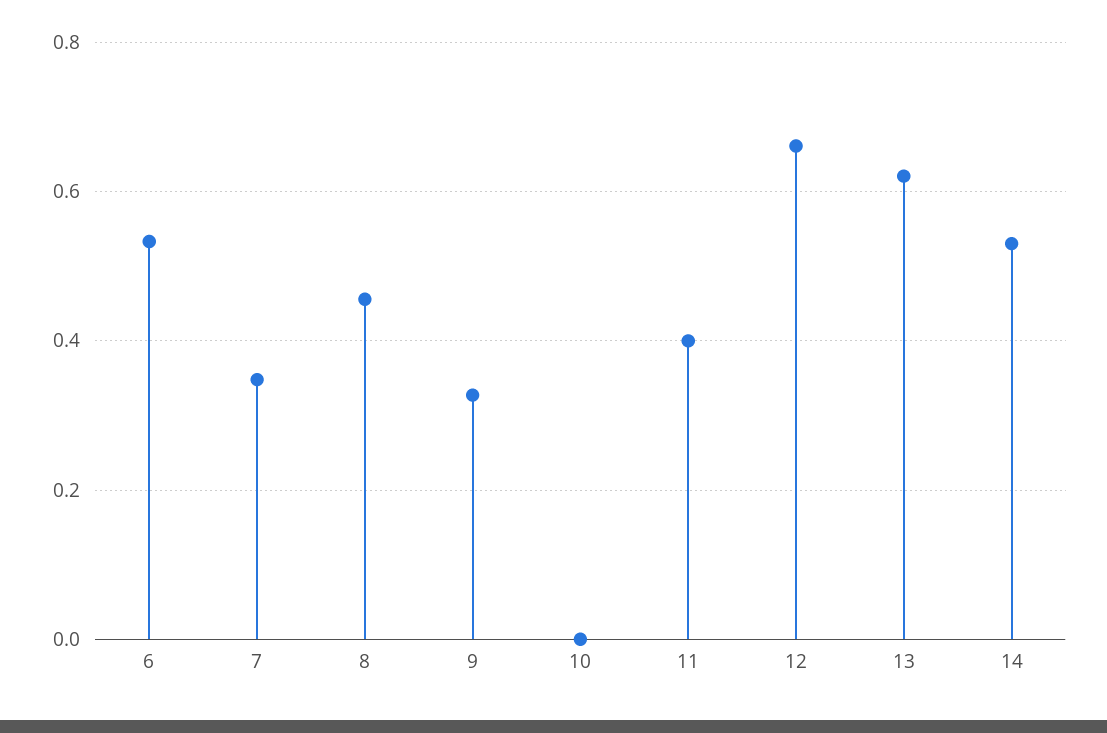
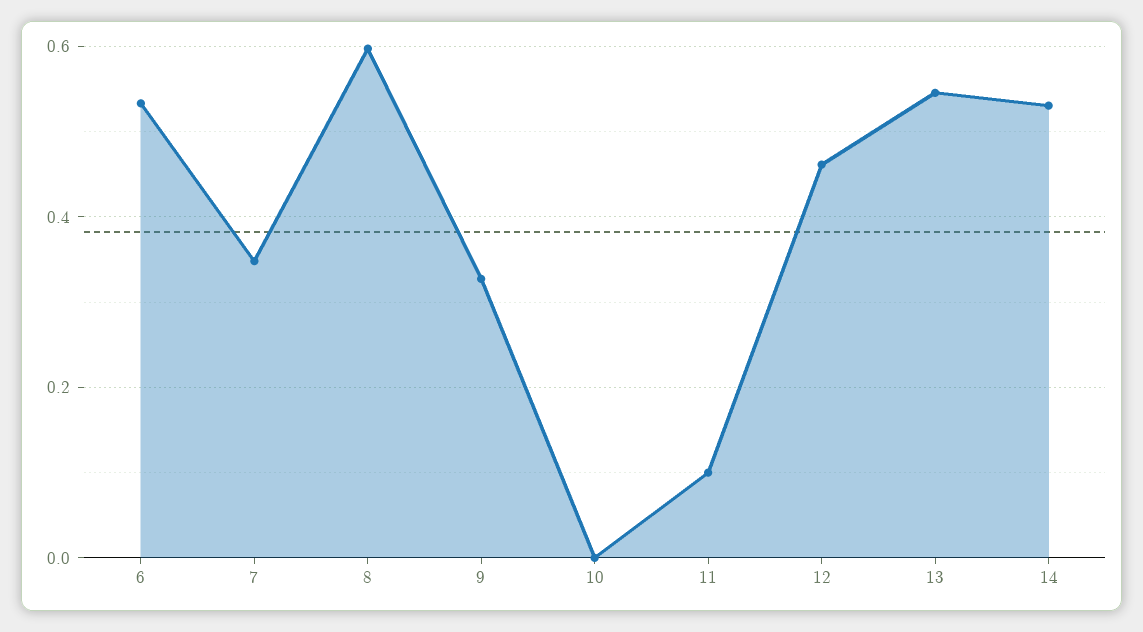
8: 0.46 -> 0.6
11: 0.4 -> 0.1
12: 0.66 -> 0.46
13: 0.62 -> 0.54

